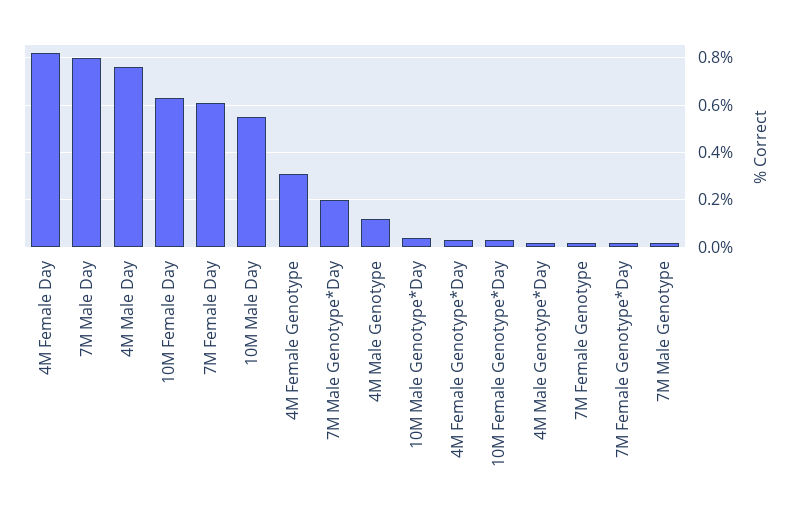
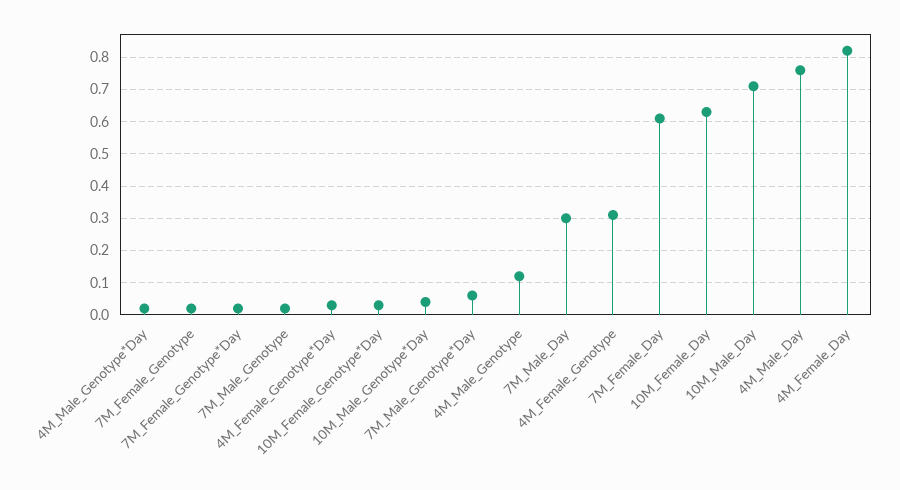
7M Male Day: 0.8 -> 0.3
10M Male Day: 0.55 -> 0.7
7M Male Genotype*Day: 0.2 -> 0.05

